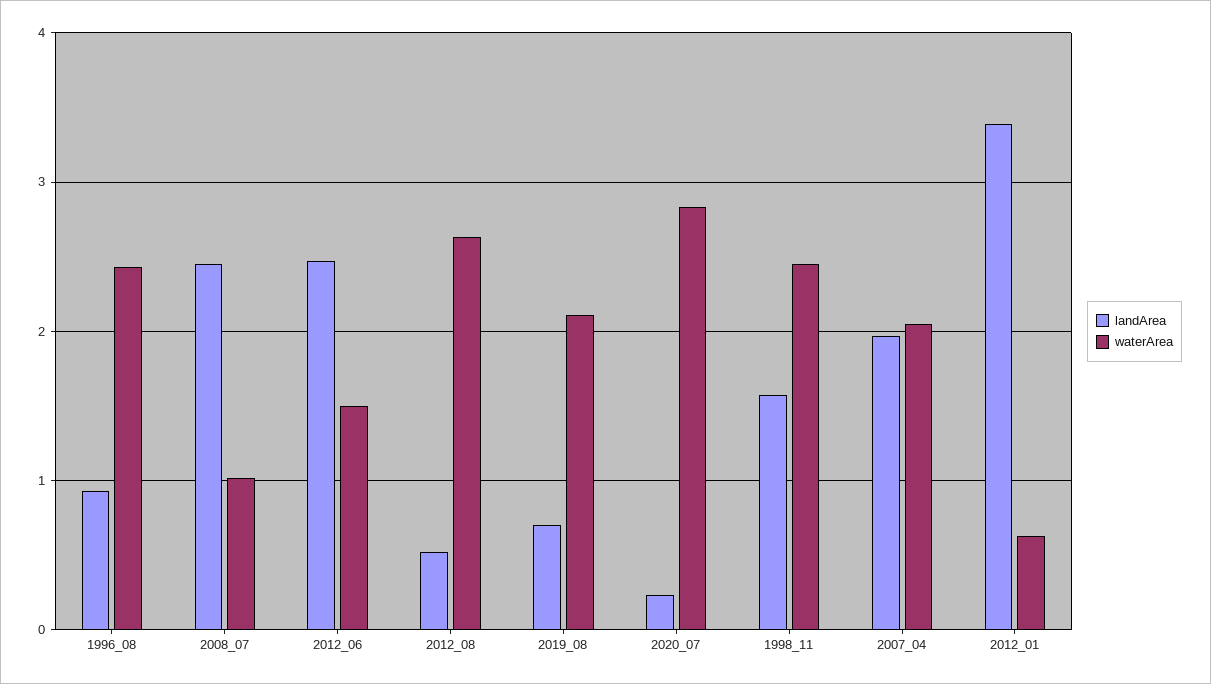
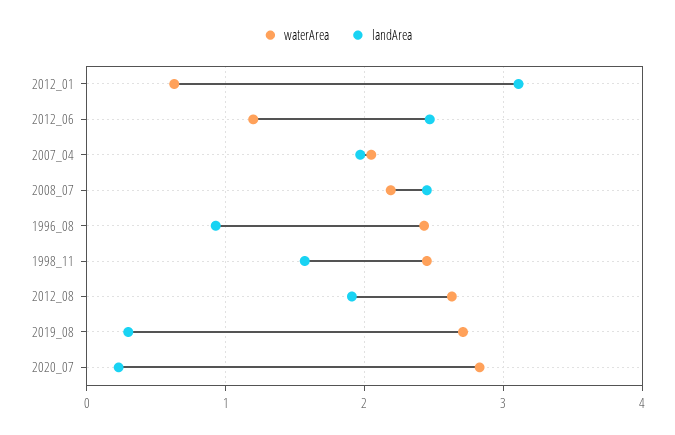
waterArea, 2008_07: 1 -> 2.2
waterArea, 2012_06: 1.5 -> 1.2
landArea, 2012_08: 0.5 -> 1.9
landArea, 2019_08: 0.7 -> 0.3
waterArea, 2019_08: 2.1 -> 2.7
landArea, 2012_01: 3.4 -> 3.1

